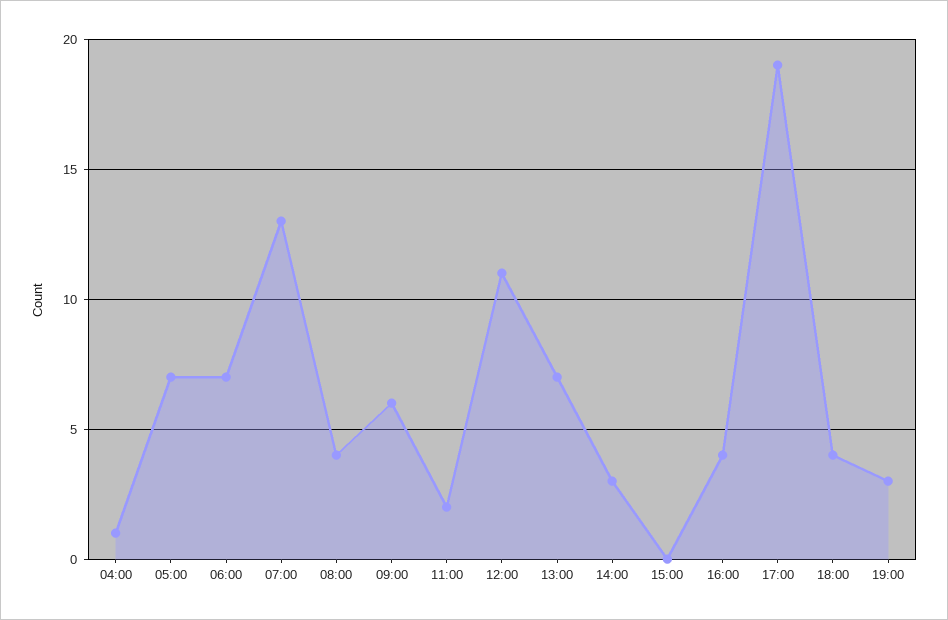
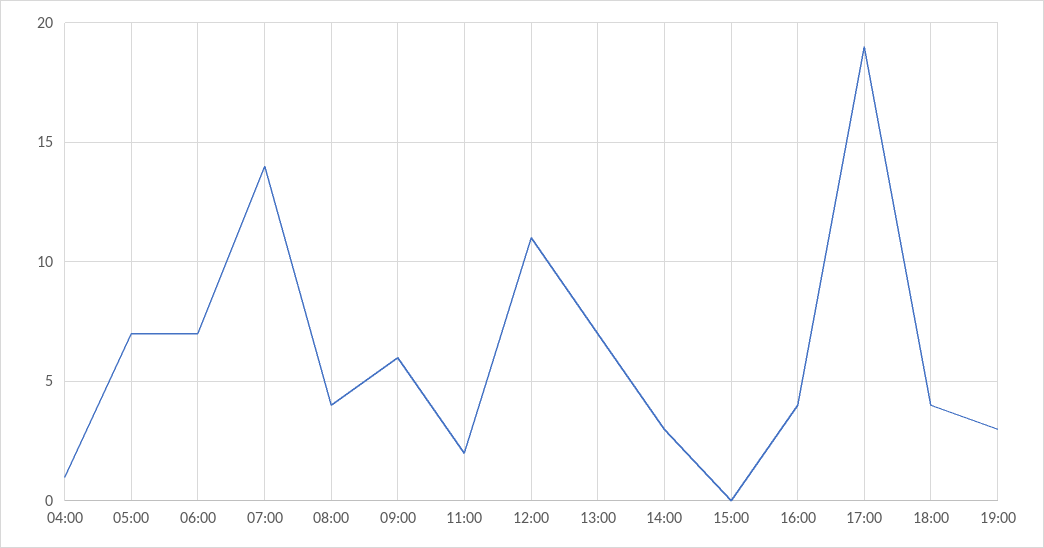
07:00: 13 -> 14

